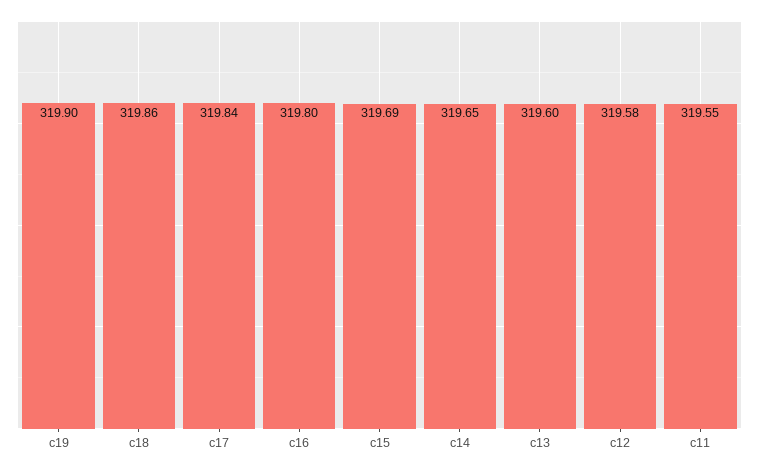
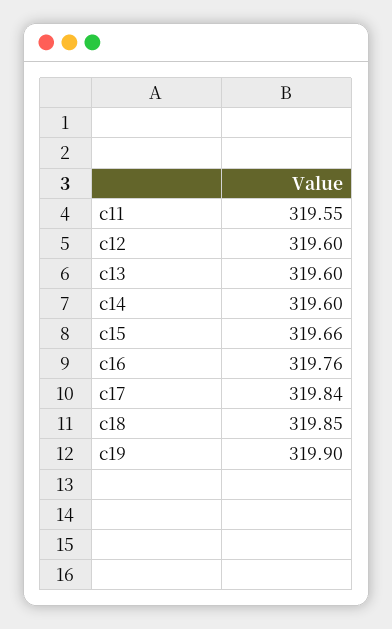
c18: 319.86 -> 319.85
c16: 319.8 -> 319.76
c15: 319.69 -> 319.66
c14: 319.65 -> 319.6
c12: 319.58 -> 319.6

